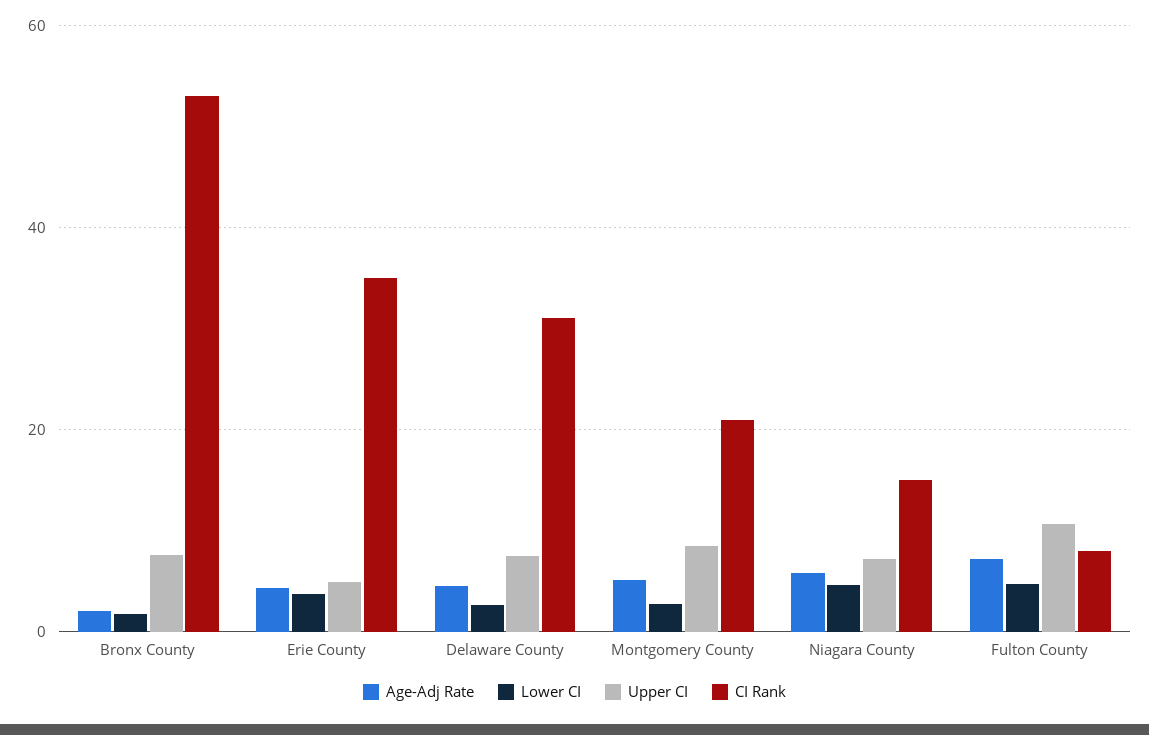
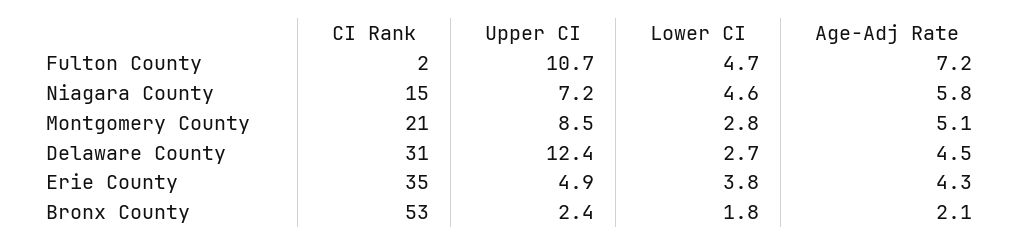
Upper CI, Bronx County: 8 -> 2.4
Upper CI, Delaware County: 8 -> 12.4
CI Rank, Fulton County: 8 -> 2

